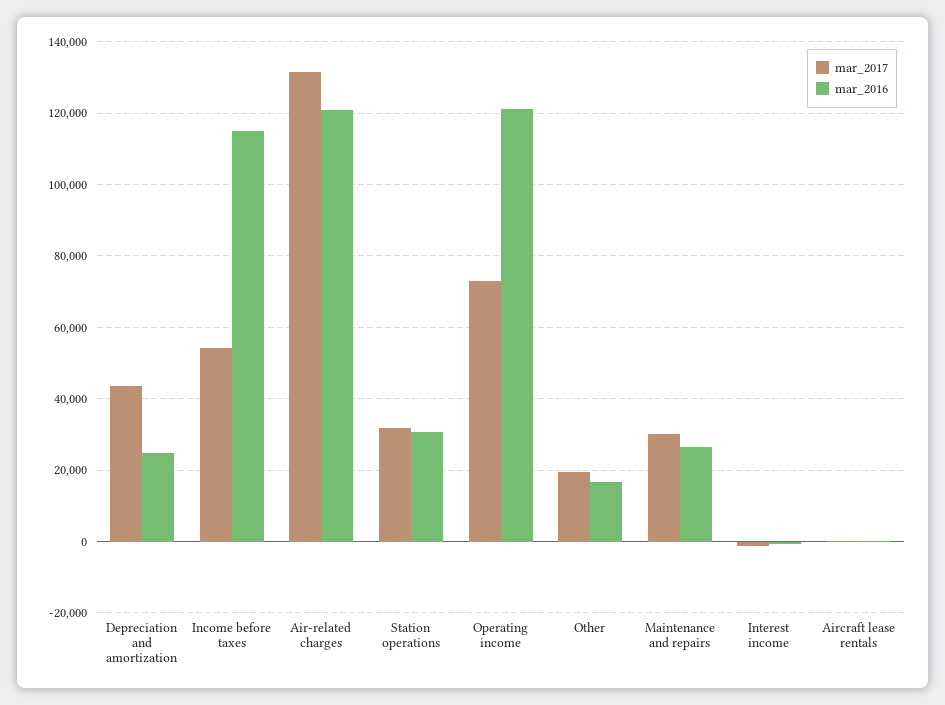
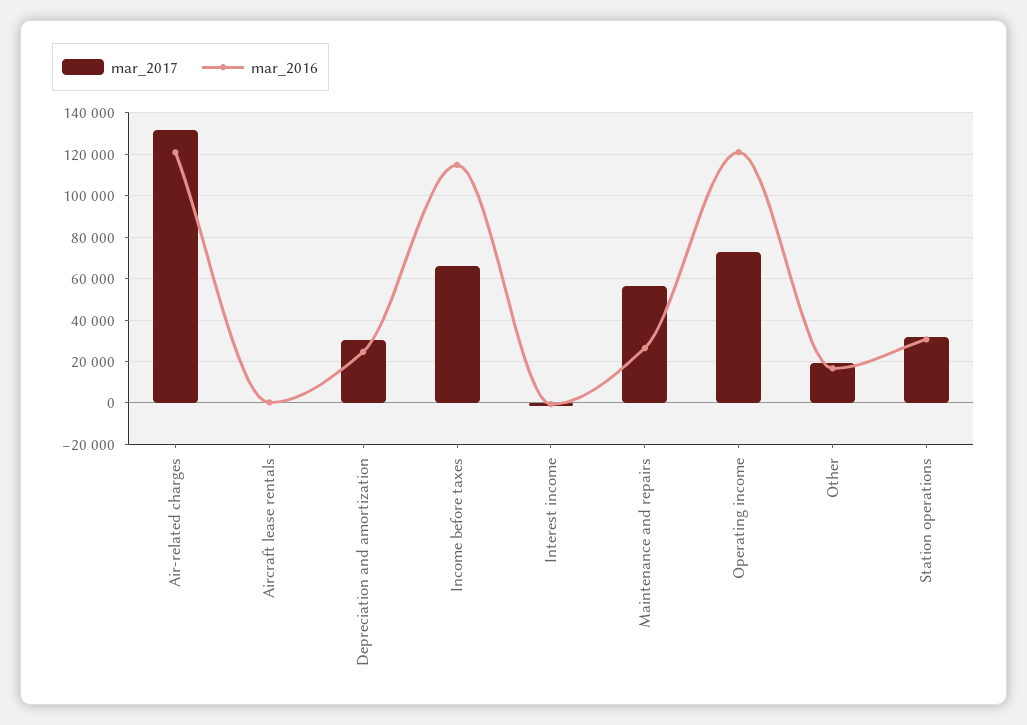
mar_2017, Depreciation and amortization: 44000 -> 30000
mar_2017, Income before taxes: 54000 -> 65000
mar_2017, Maintenance and repairs: 30000 -> 55000

